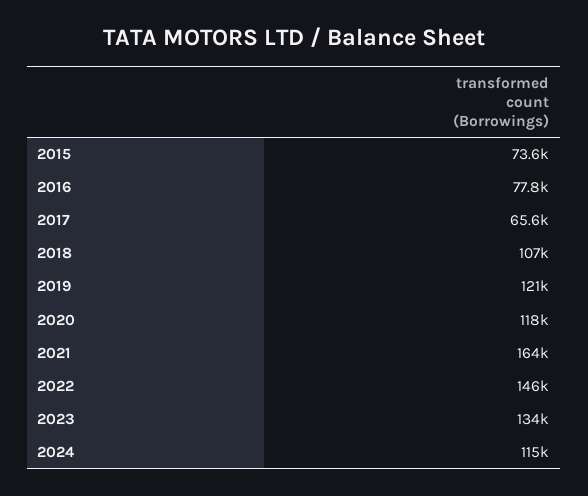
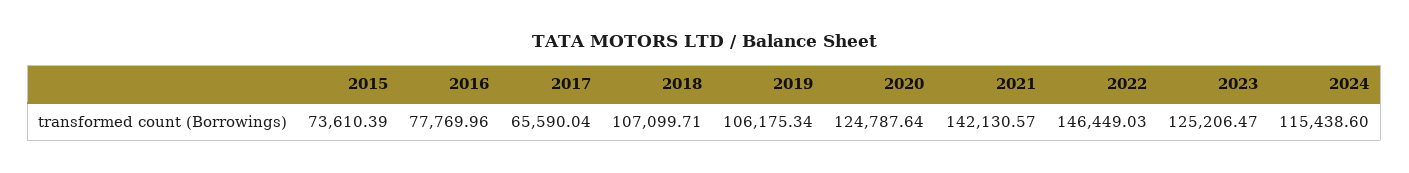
2019: 121000 -> 106175.34
2020: 118000 -> 124787.64
2021: 164000 -> 142130.57
2023: 134000 -> 125206.47

